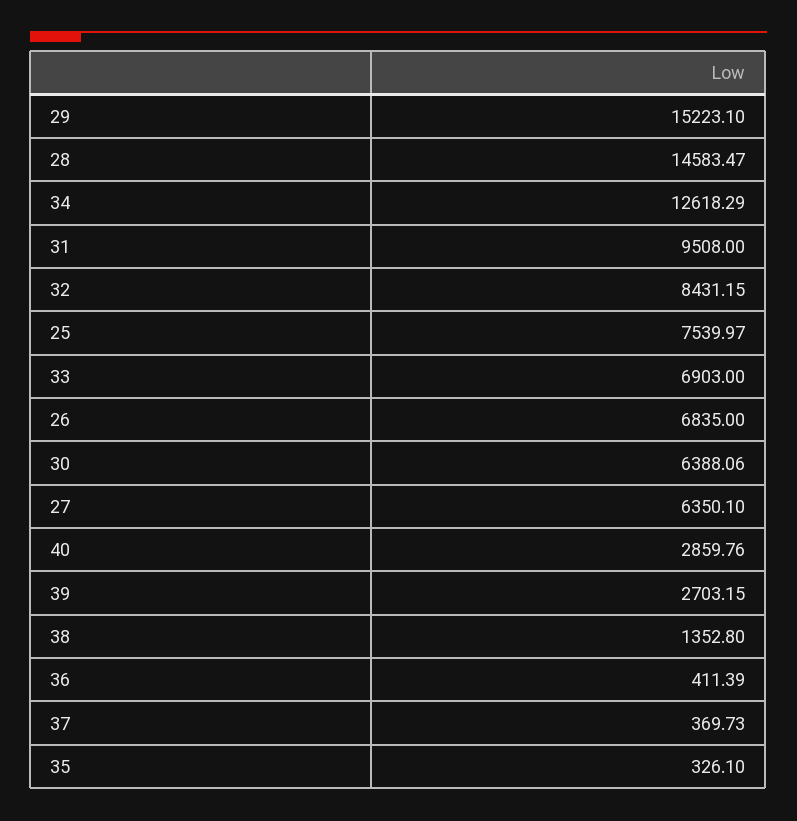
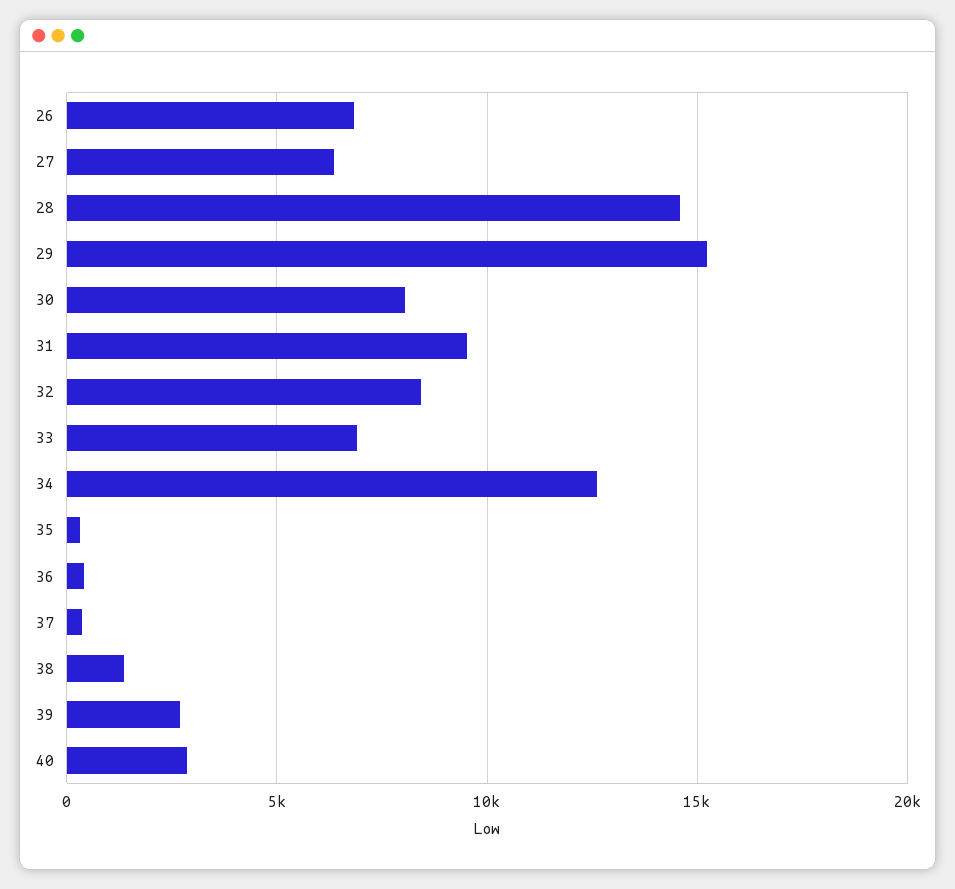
25: 7539.97 -> none
30: 6388.06 -> 8000

